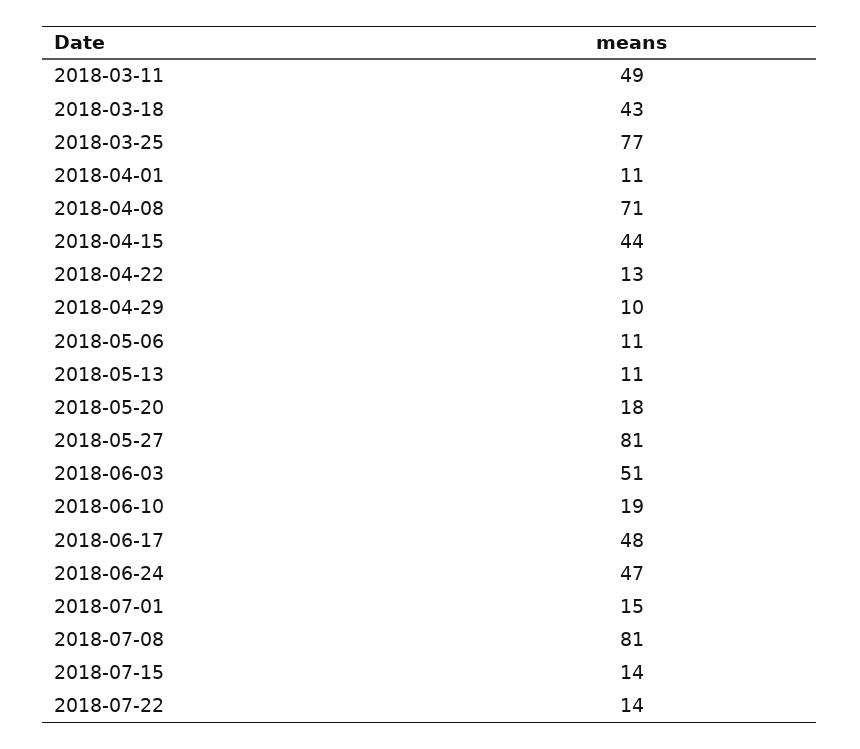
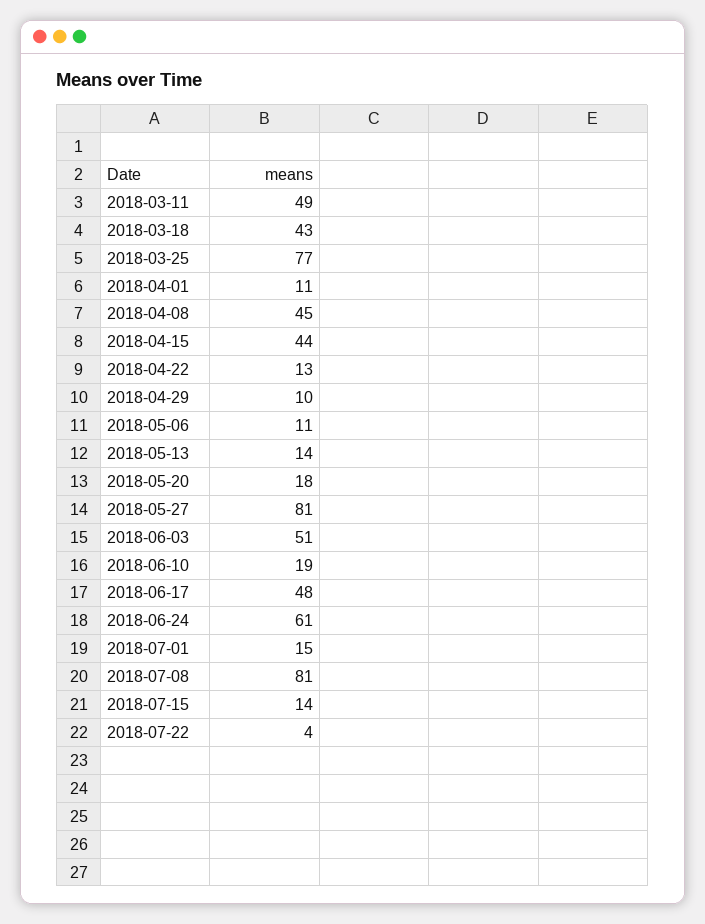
2018-04-08: 71 -> 45
2018-05-13: 11 -> 14
2018-06-24: 47 -> 61
2018-07-22: 14 -> 4

